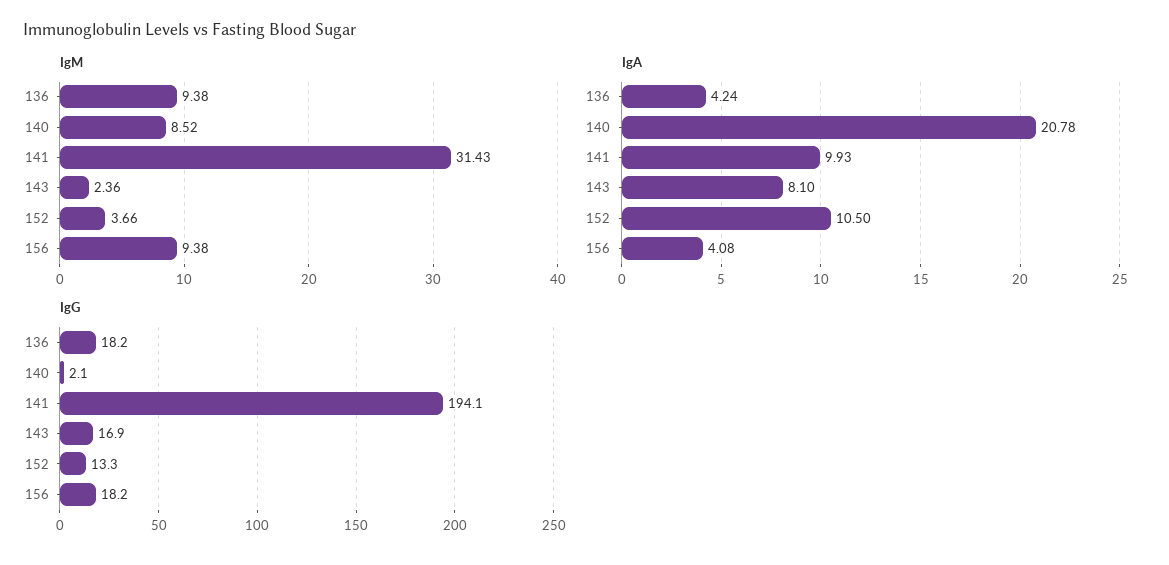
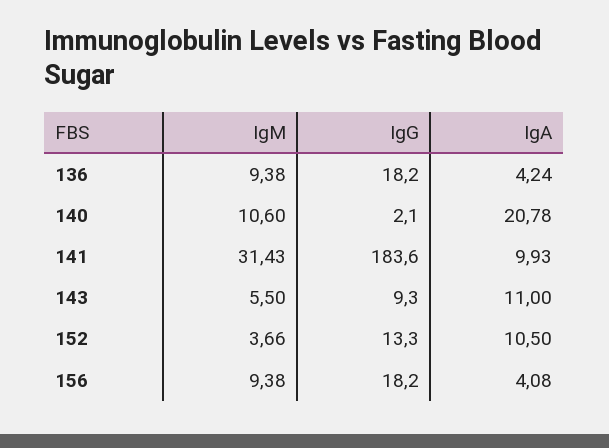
IgM, 140: 8.52 -> 10.6
IgM, 143: 2.36 -> 5.5
IgA, 143: 8.1 -> 11
IgG, 141: 194.1 -> 183.6
IgG, 143: 16.9 -> 9.3

